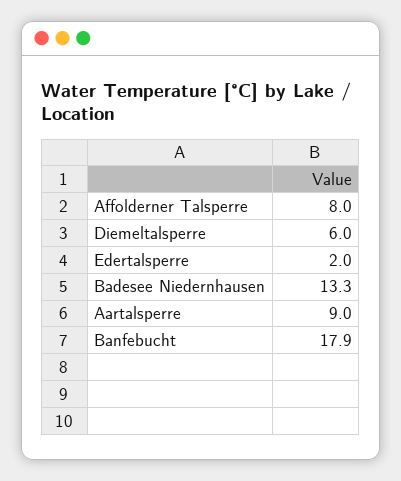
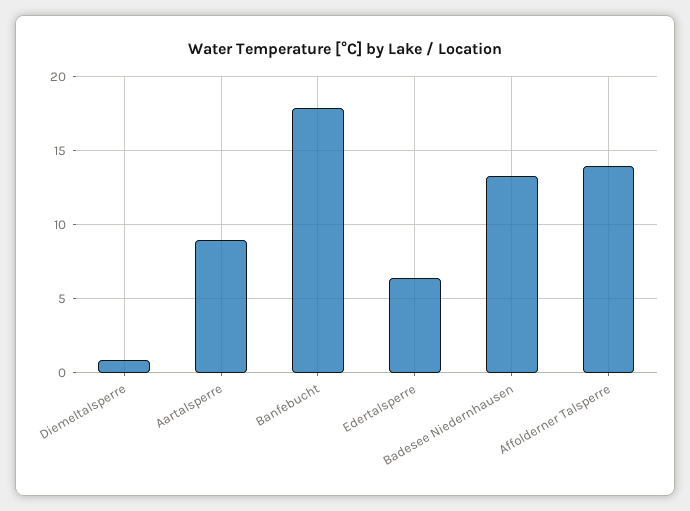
Affolderner Talsperre: 8 -> 14
Diemeltalsperre: 6 -> 1
Edertalsperre: 2 -> 6.5

